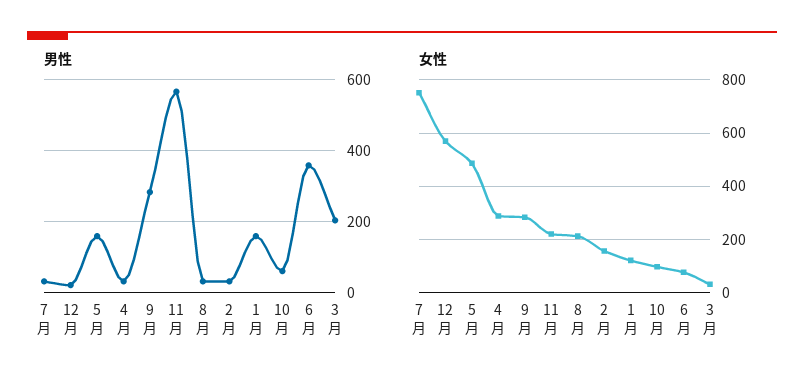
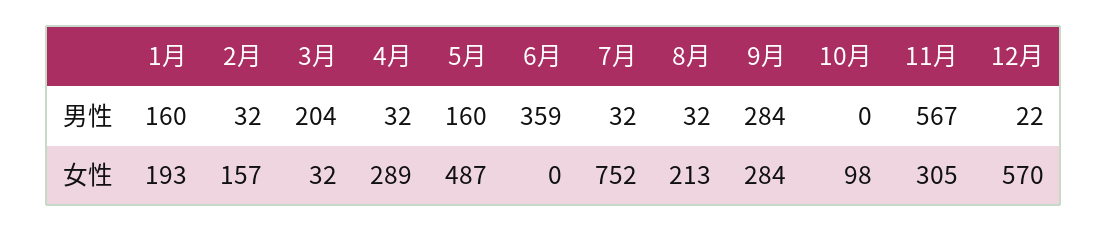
男性, 10月: 60 -> 0
女性, 11月: 225 -> 305
女性, 1月: 125 -> 193
女性, 6月: 75 -> 0

